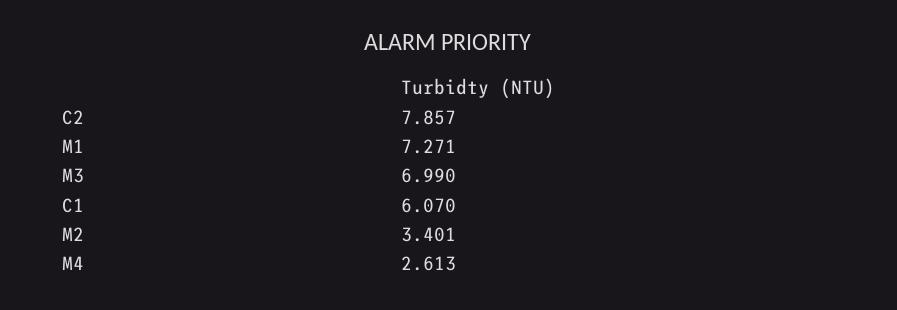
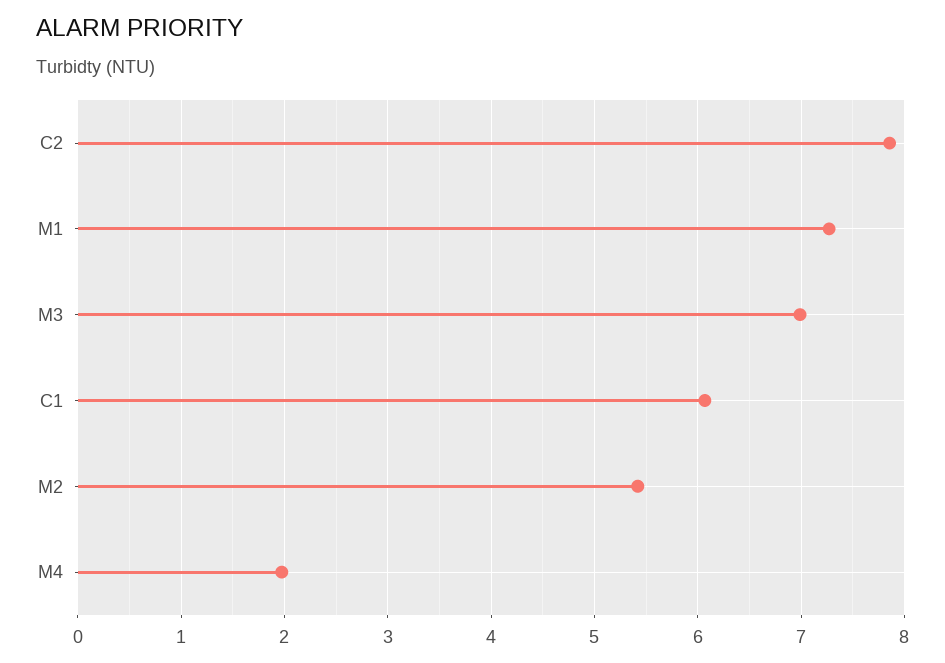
M2: 3.401 -> 5.4
M4: 2.613 -> 2

